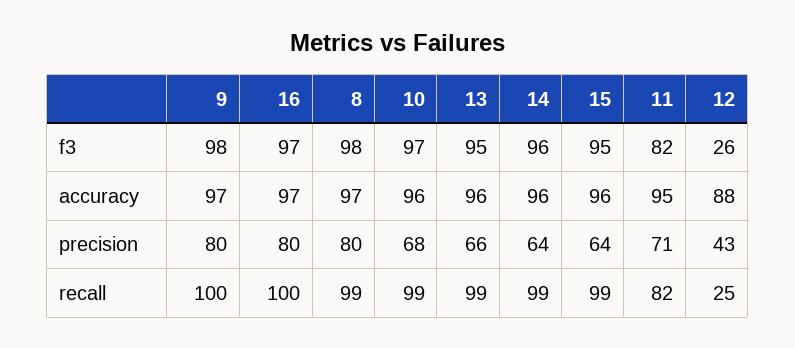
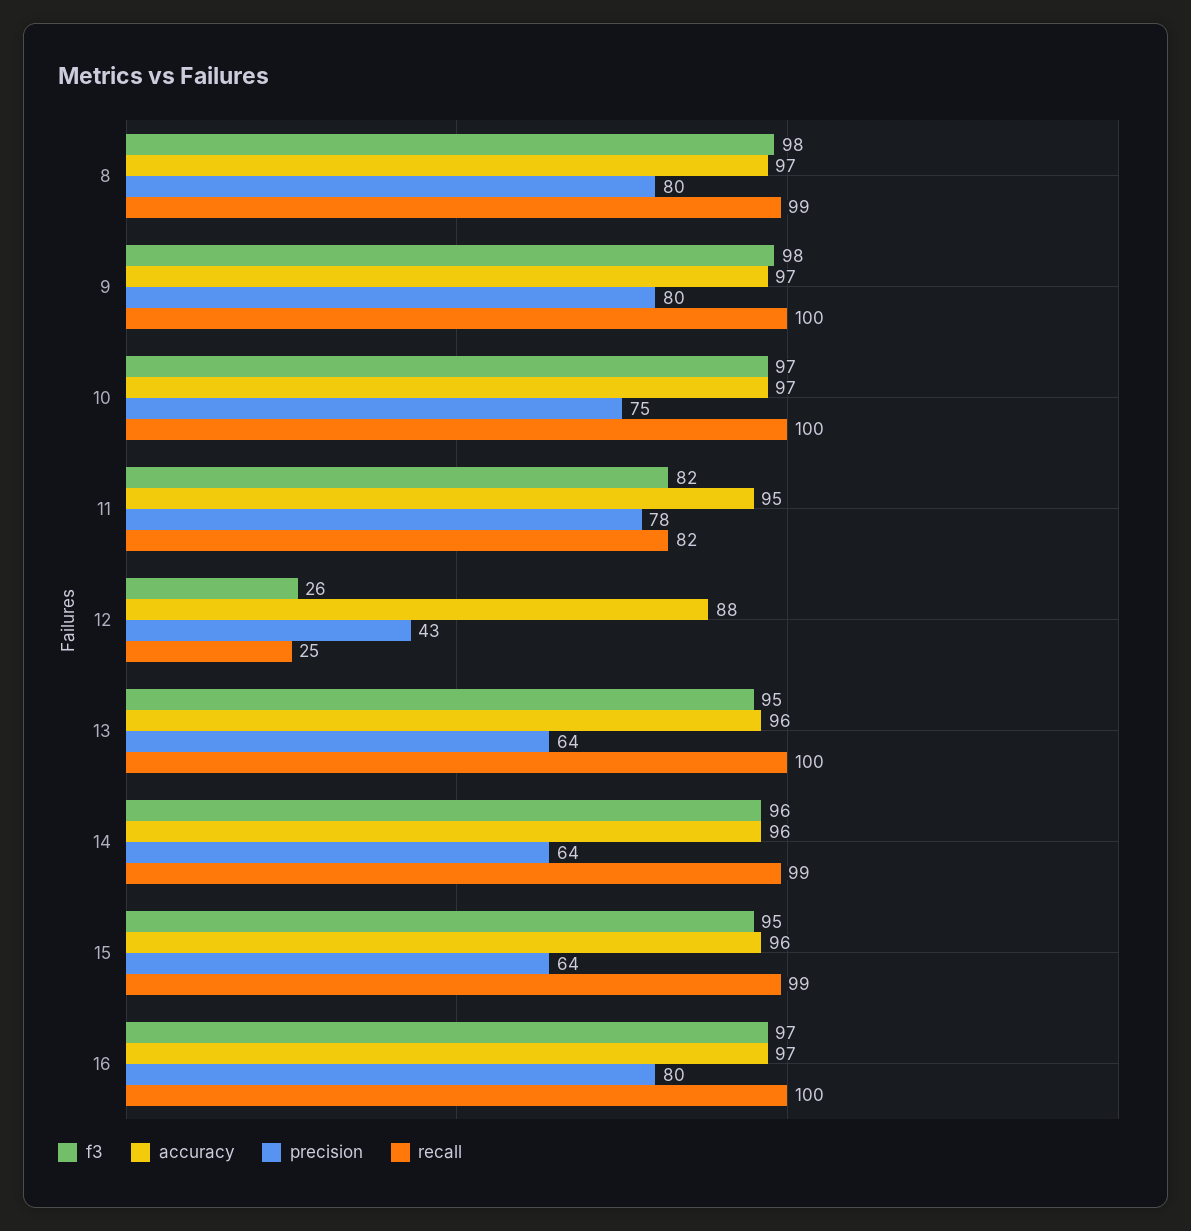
accuracy, 10: 96 -> 97
precision, 10: 68 -> 75
precision, 13: 66 -> 64
precision, 11: 71 -> 78
recall, 10: 99 -> 100
recall, 13: 99 -> 100

